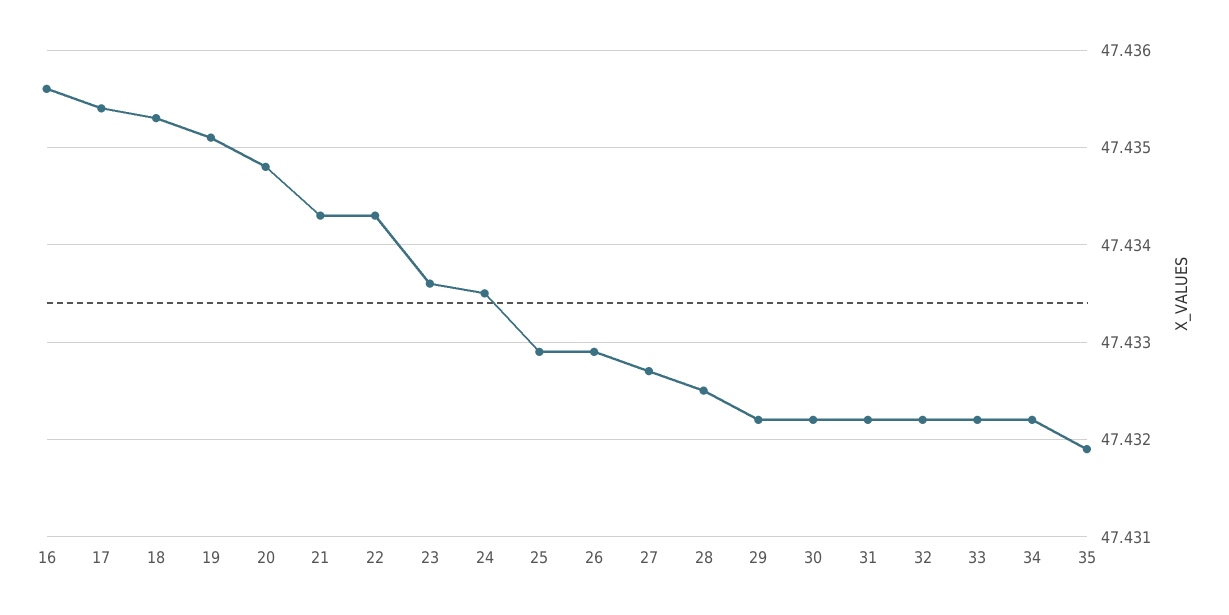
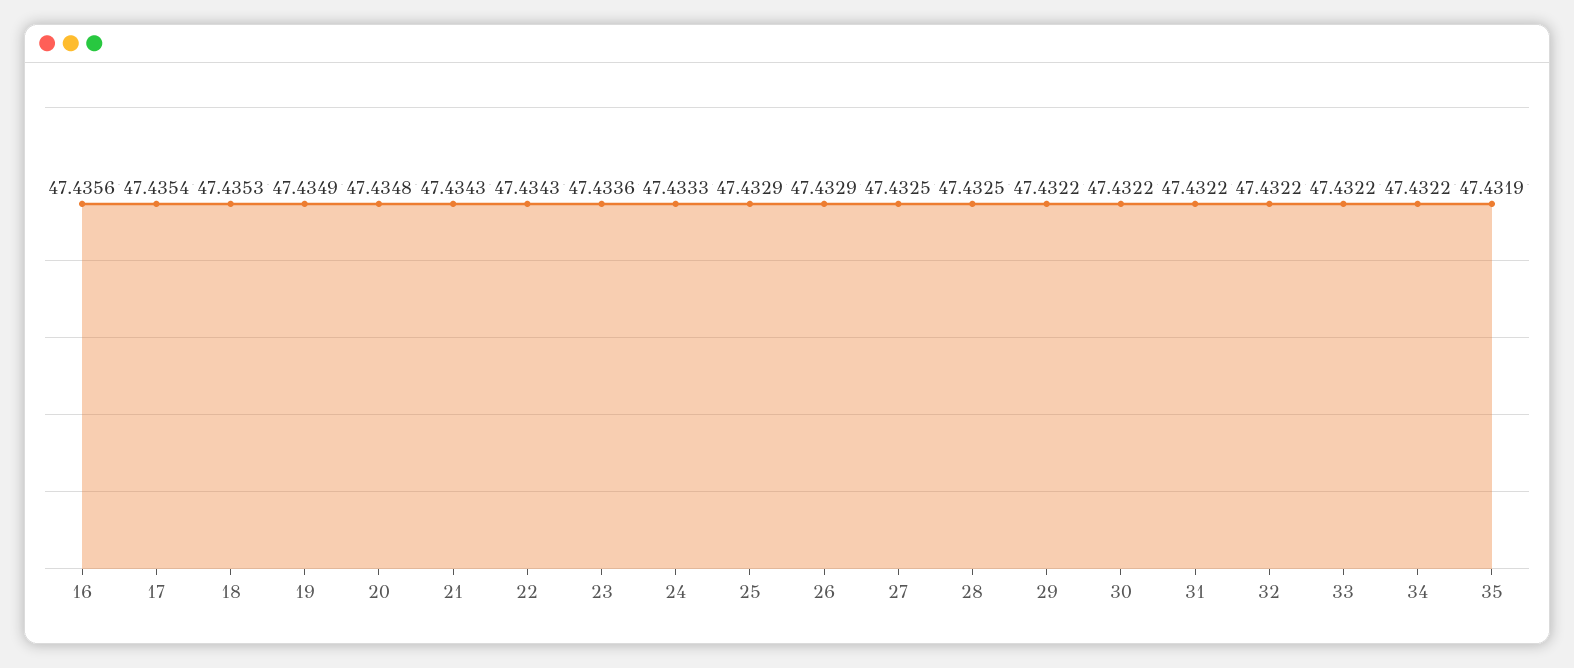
19: 47.4351 -> 47.4349
24: 47.4335 -> 47.4333
27: 47.4327 -> 47.4325

